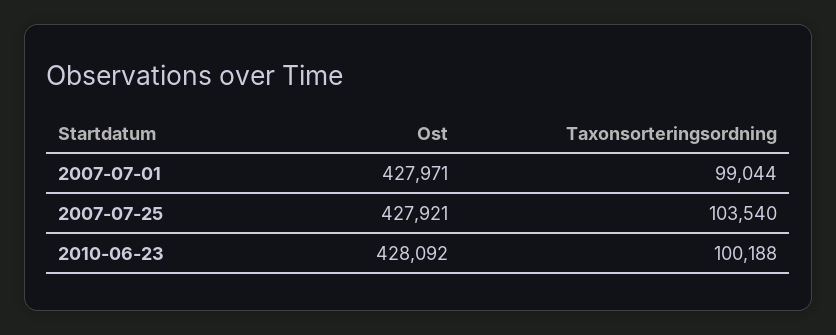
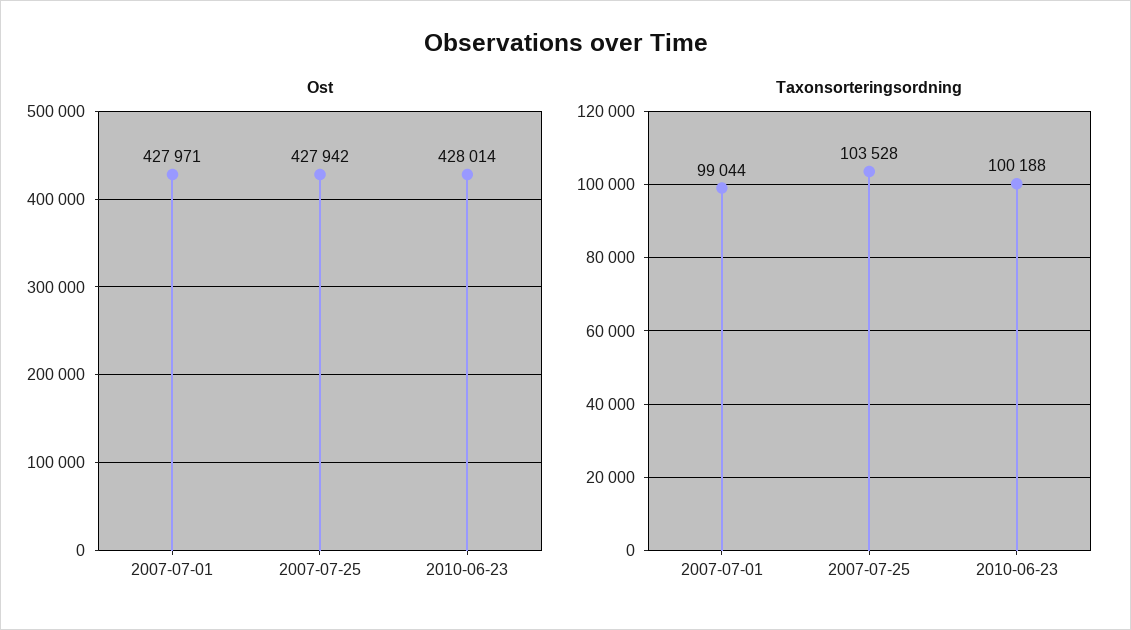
Ost, 2007-07-25: 427921 -> 427942
Taxonsorteringsordning, 2007-07-25: 103540 -> 103528
Ost, 2010-06-23: 428092 -> 428014

